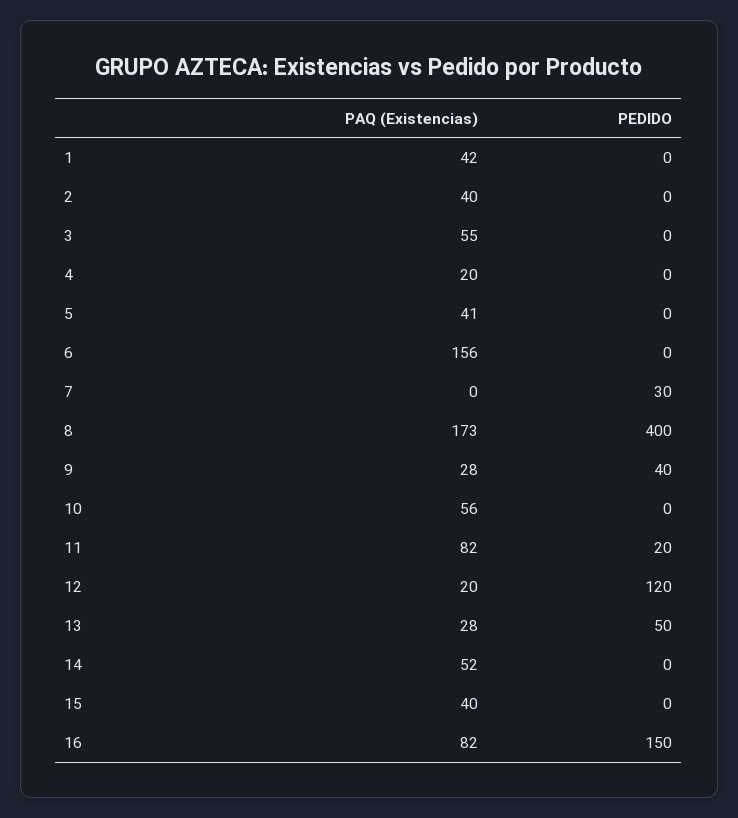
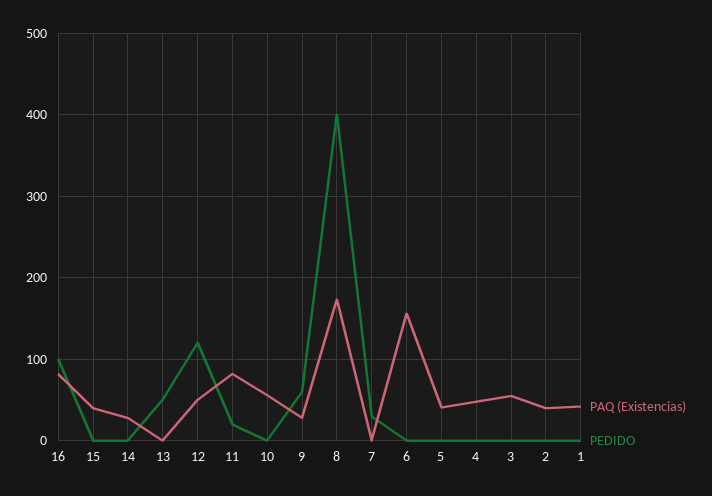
PAQ (Existencias), 4: 20 -> 50
PEDIDO, 9: 40 -> 60
PAQ (Existencias), 12: 20 -> 50
PAQ (Existencias), 13: 28 -> 0
PAQ (Existencias), 14: 52 -> 30
PEDIDO, 16: 150 -> 100

